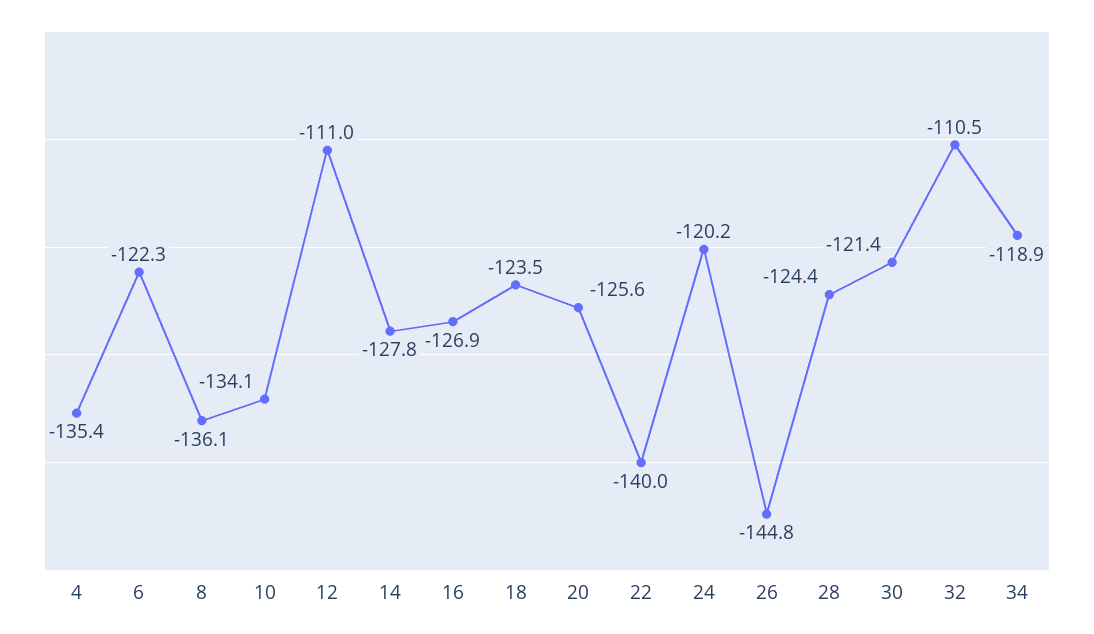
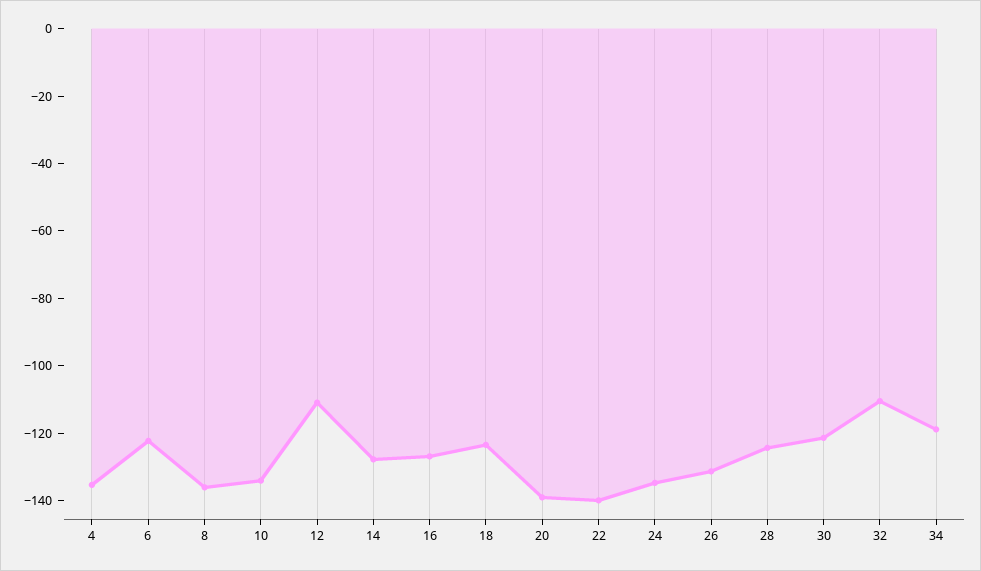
20: -125.6 -> -140
24: -120.2 -> -135
26: -144.8 -> -130

